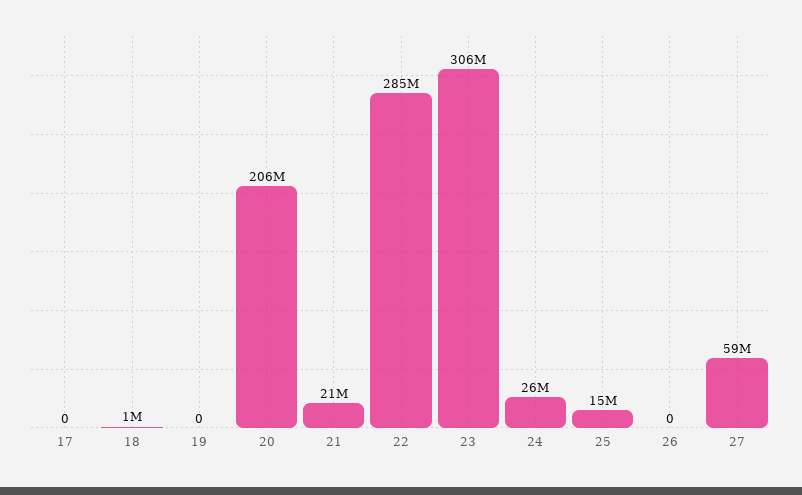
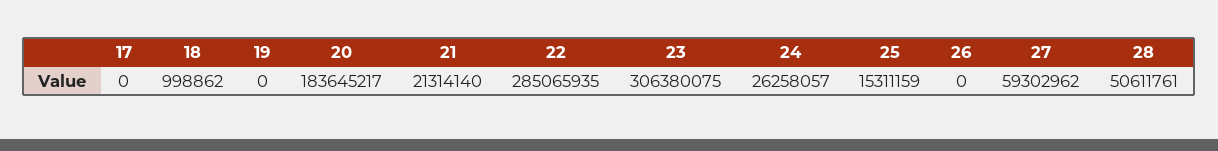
20: 206000000 -> 183645217
28: none -> 50611761

